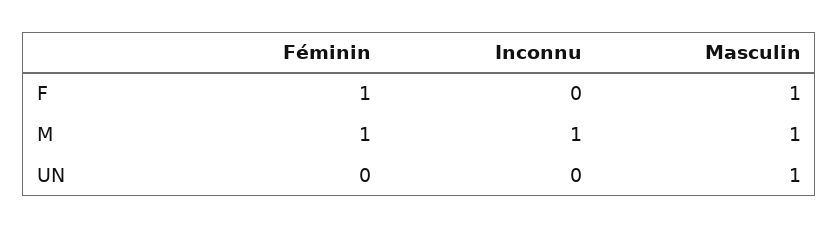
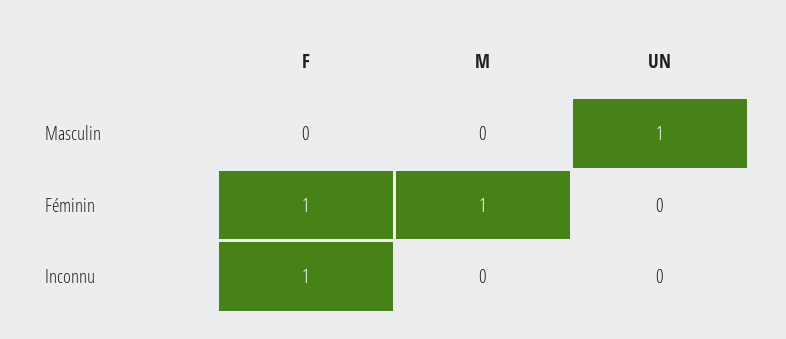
Inconnu, F: 0 -> 1
Masculin, F: 1 -> 0
Inconnu, M: 1 -> 0
Masculin, M: 1 -> 0

